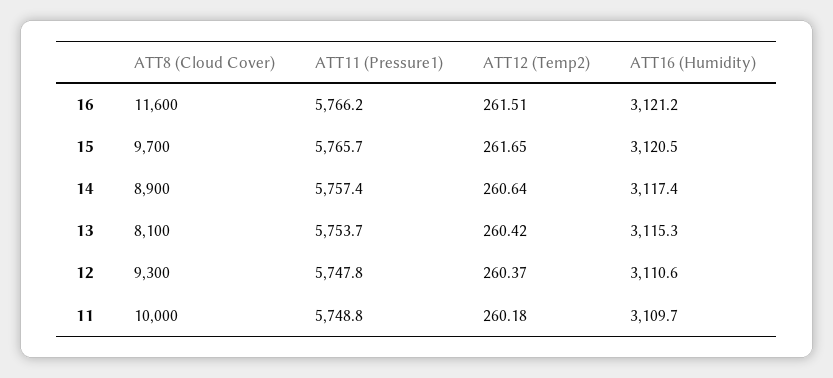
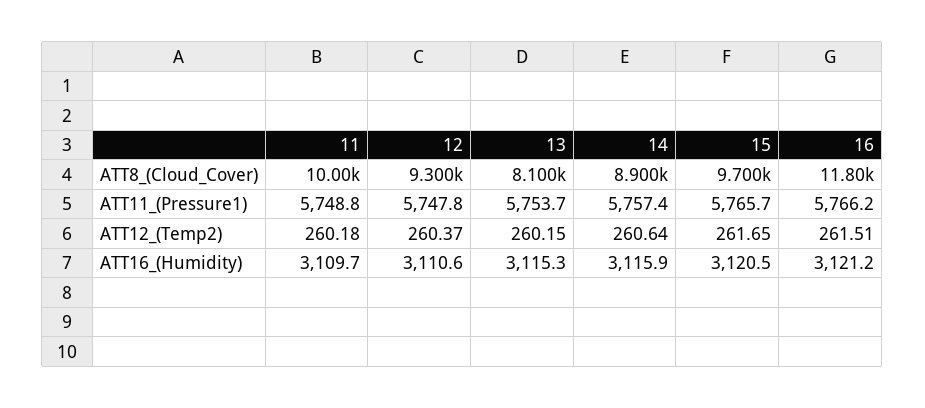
ATT8 (Cloud Cover), 16: 11600 -> 11800
ATT16 (Humidity), 14: 3117.4 -> 3115.9
ATT12 (Temp2), 13: 260.42 -> 260.15

